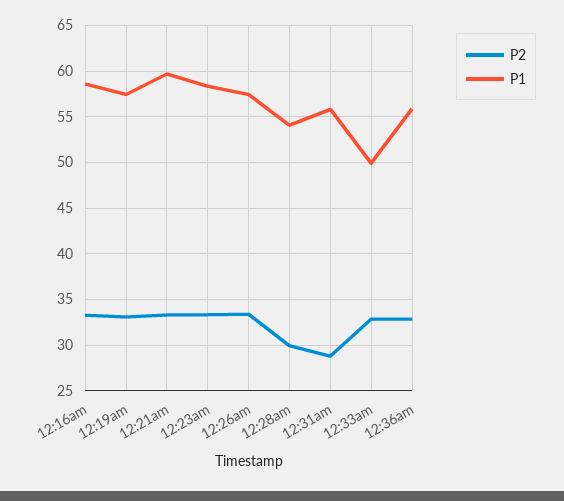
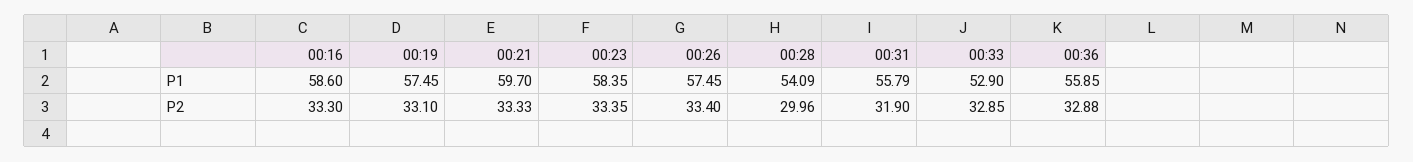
P2, 12:31am: 29 -> 31.9
P1, 12:33am: 50 -> 52.9

